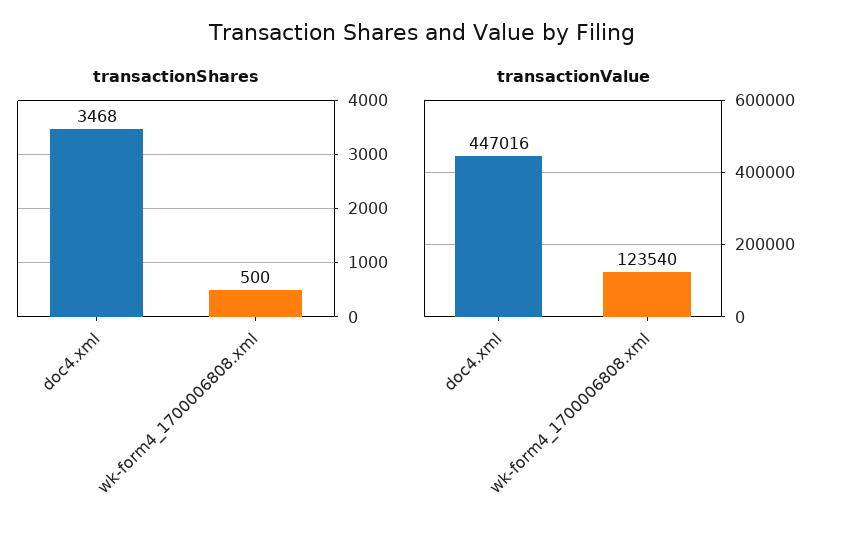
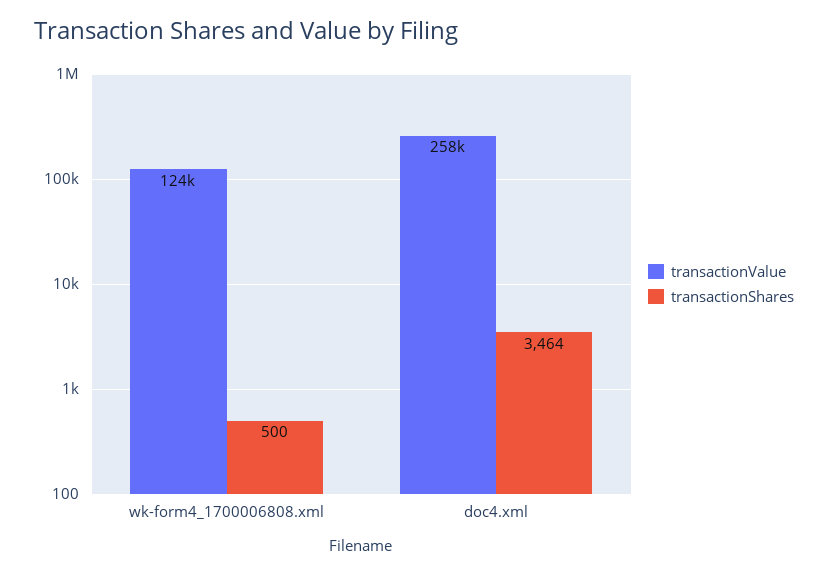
transactionShares, doc4.xml: 3468 -> 3464
transactionValue, doc4.xml: 447016 -> 258000

